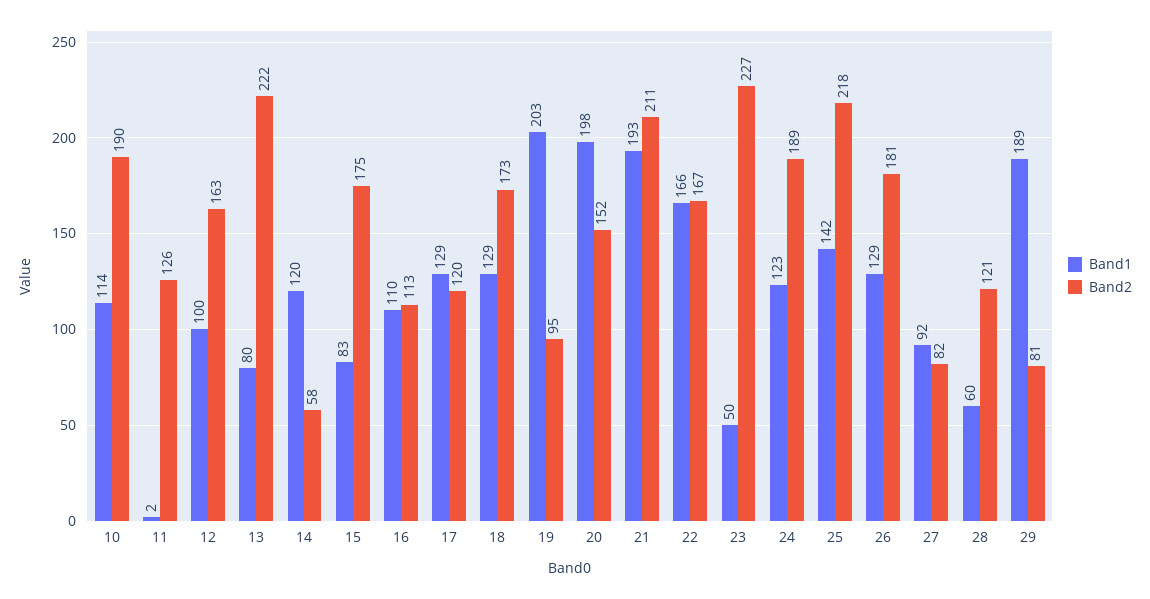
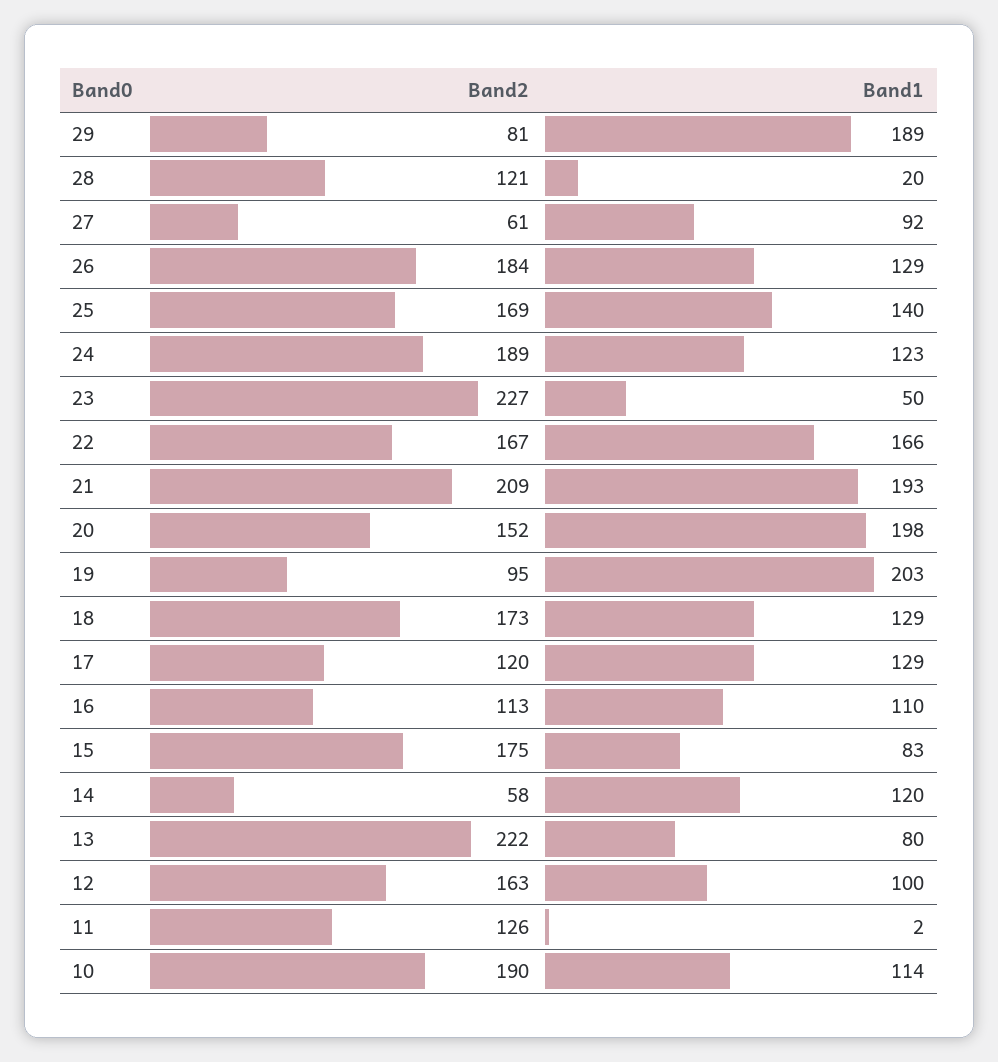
Band2, 21: 211 -> 209
Band1, 25: 142 -> 140
Band2, 25: 218 -> 169
Band2, 26: 181 -> 184
Band2, 27: 82 -> 61
Band1, 28: 60 -> 20

